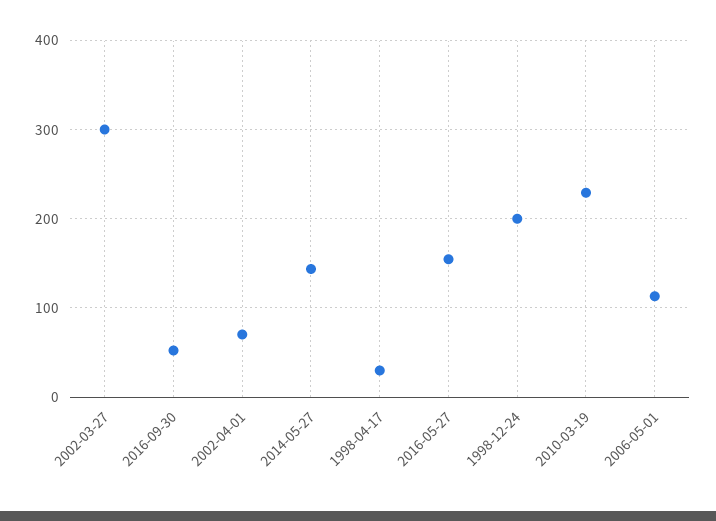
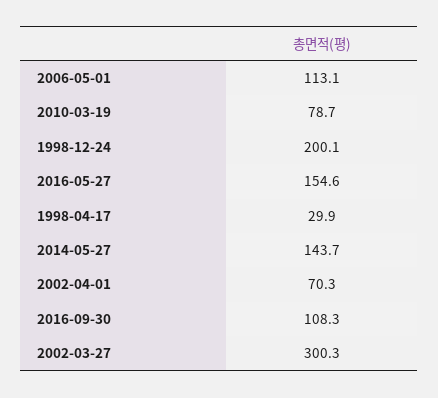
2016-09-30: 50 -> 108.3
2010-03-19: 230 -> 78.7

